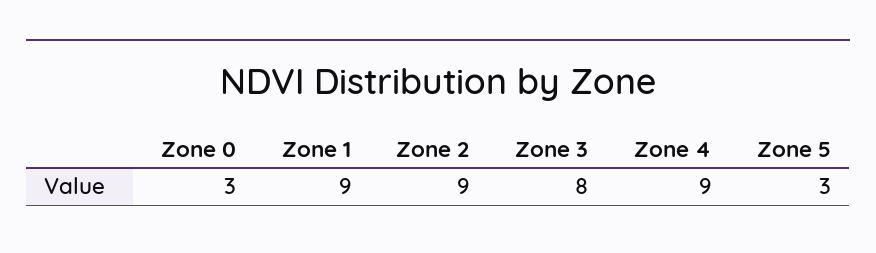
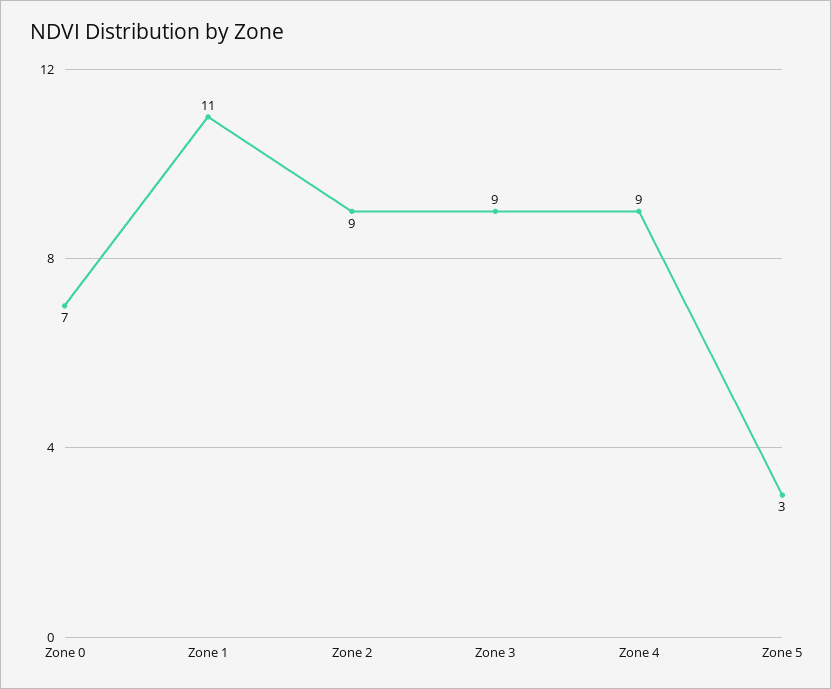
Zone 0: 3 -> 7
Zone 1: 9 -> 11
Zone 3: 8 -> 9

